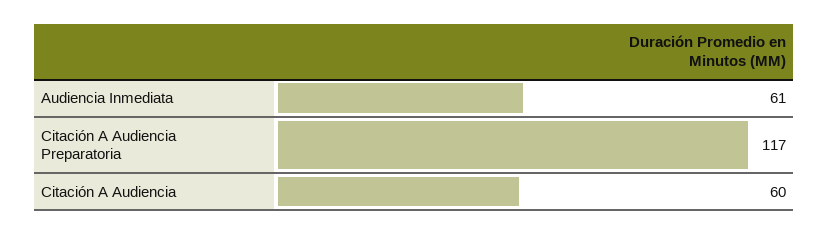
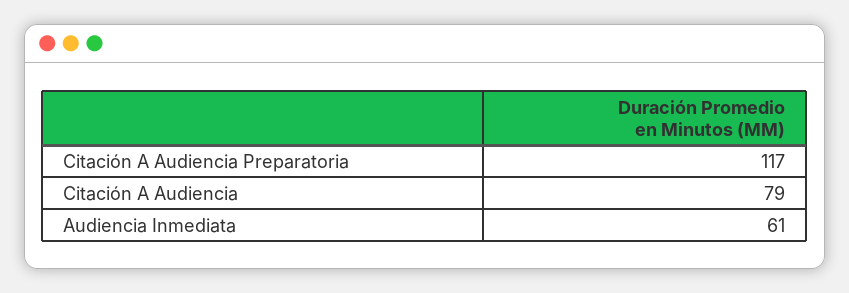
Citación A Audiencia: 60 -> 79

